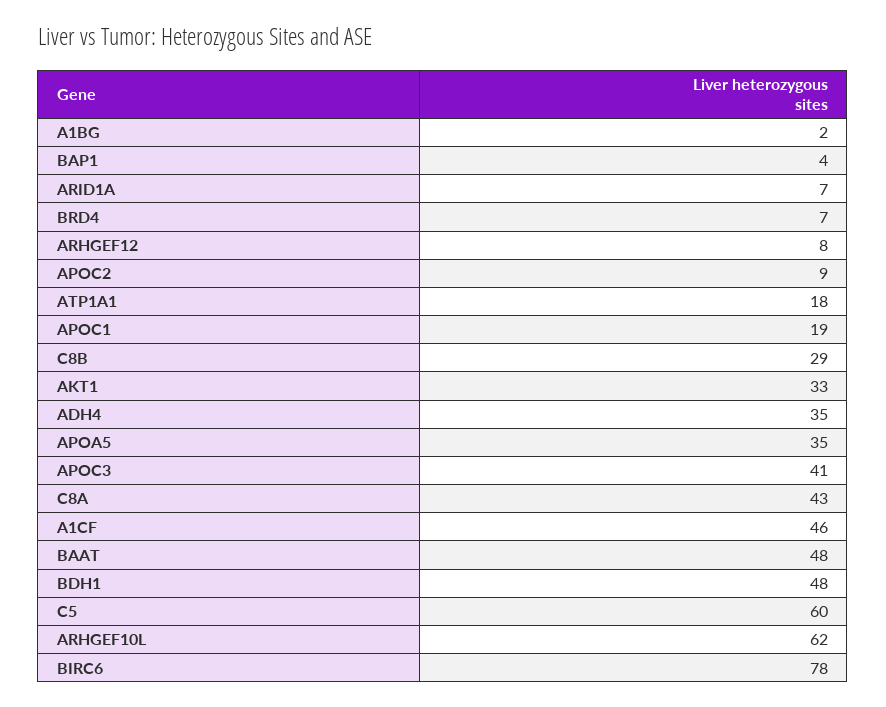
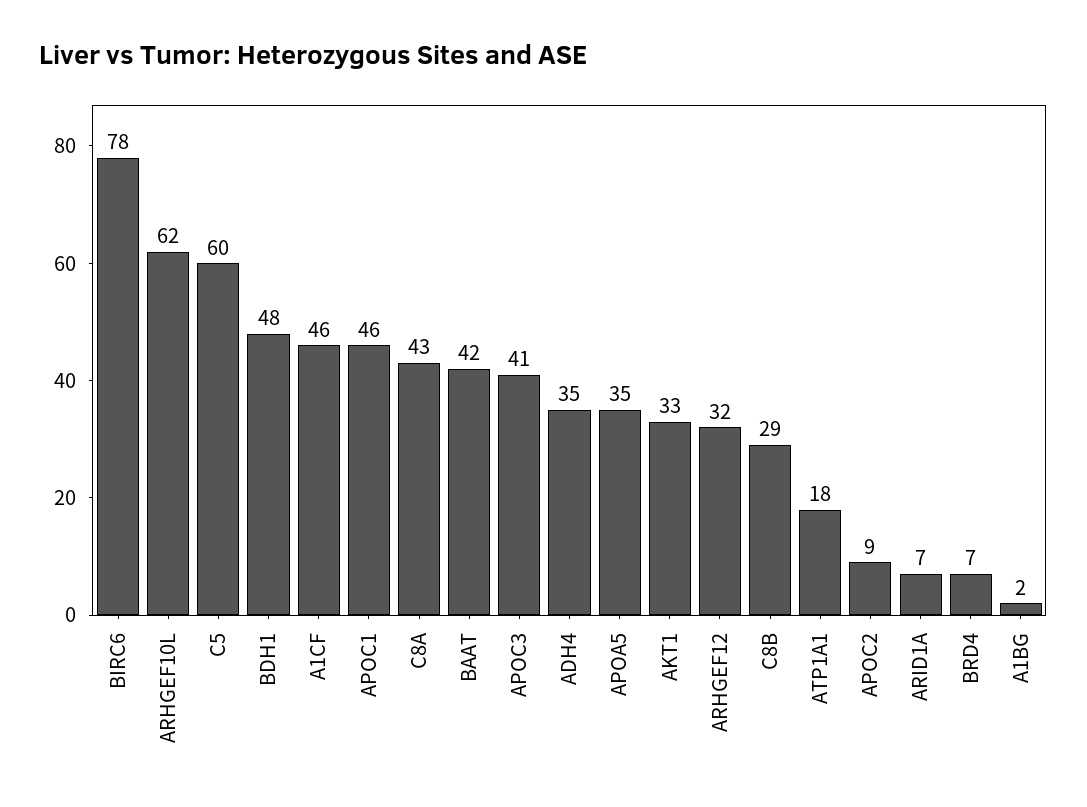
BAP1: 4 -> none
ARHGEF12: 8 -> 32
APOC1: 19 -> 46
BAAT: 48 -> 42

